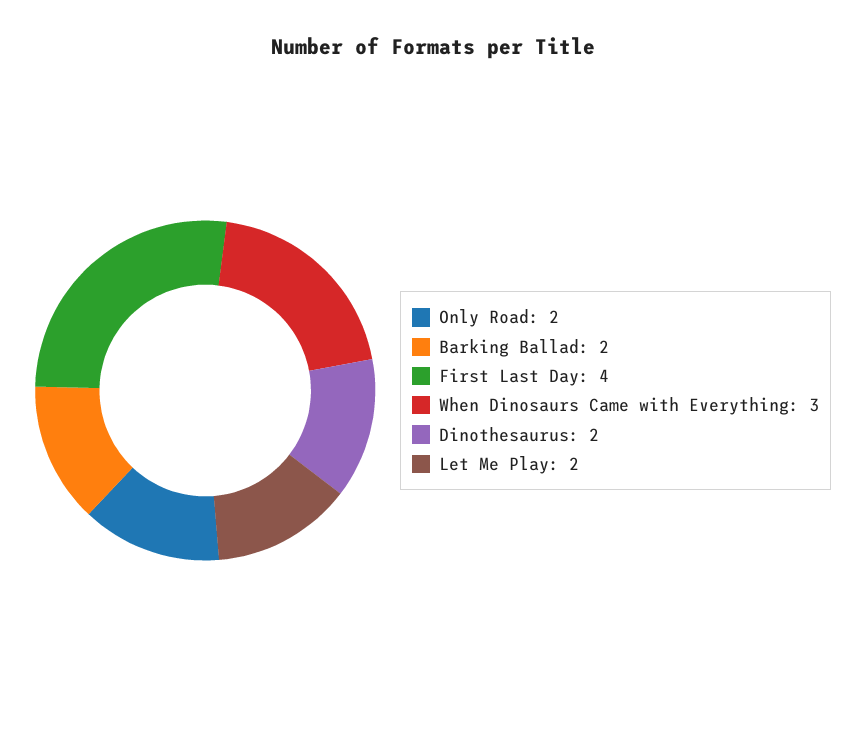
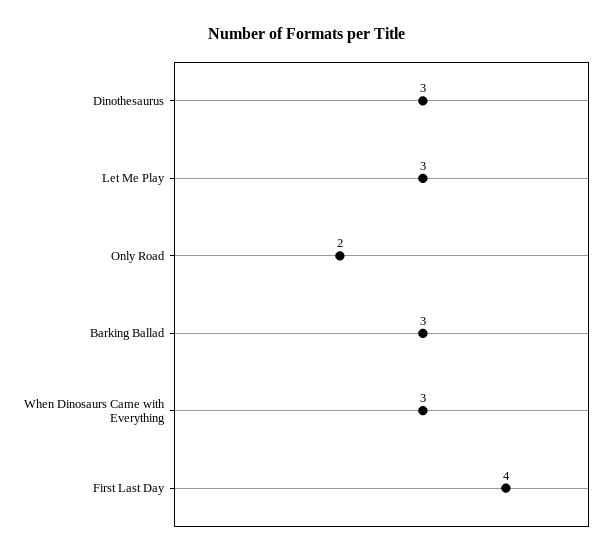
Barking Ballad: 2 -> 3
Dinothesaurus: 2 -> 3
Let Me Play: 2 -> 3

